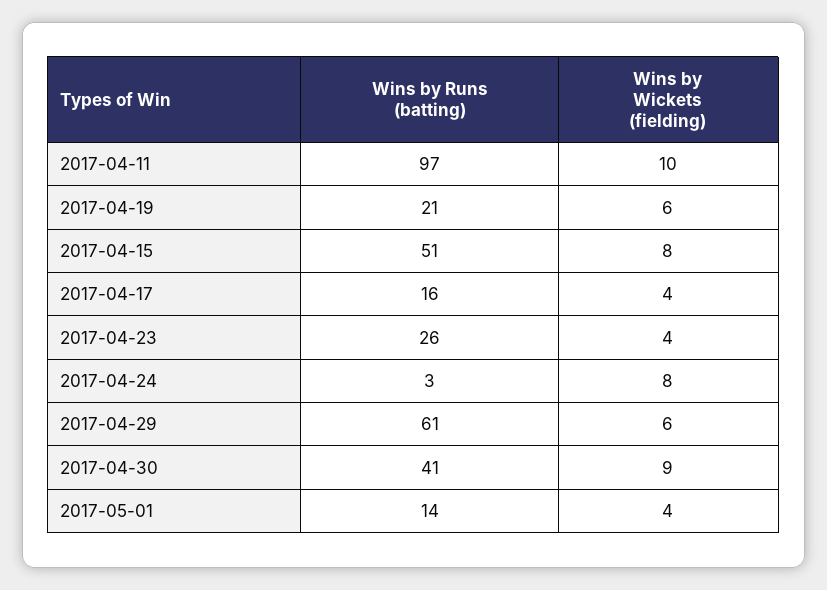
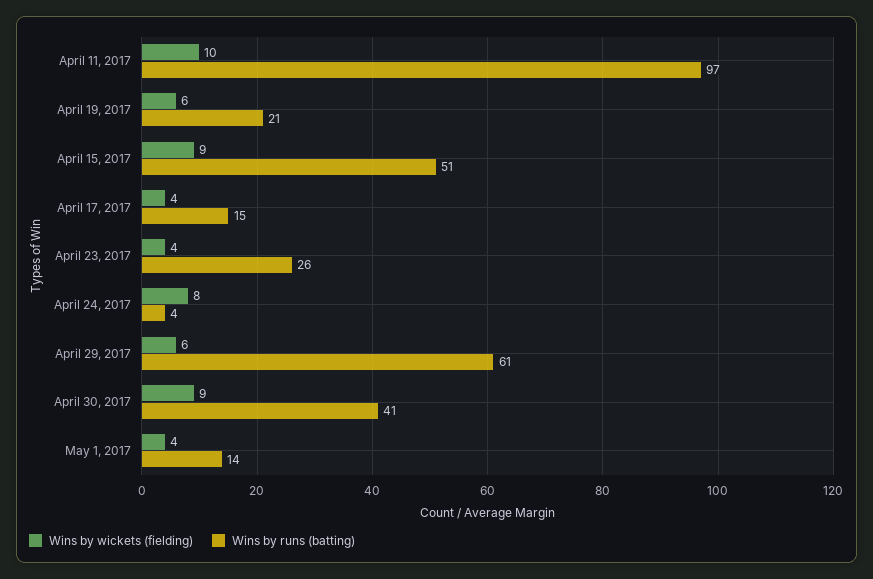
Wins by Wickets (fielding), 2017-04-15: 8 -> 9
Wins by Runs (batting), 2017-04-17: 16 -> 15
Wins by Runs (batting), 2017-04-24: 3 -> 4

